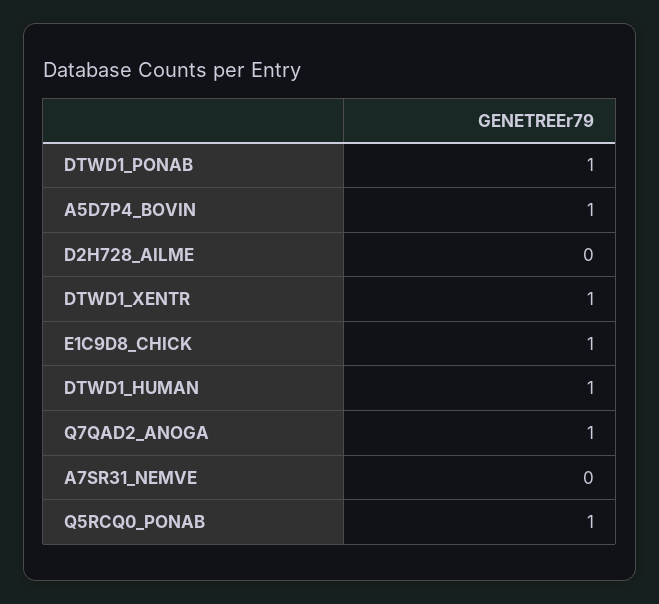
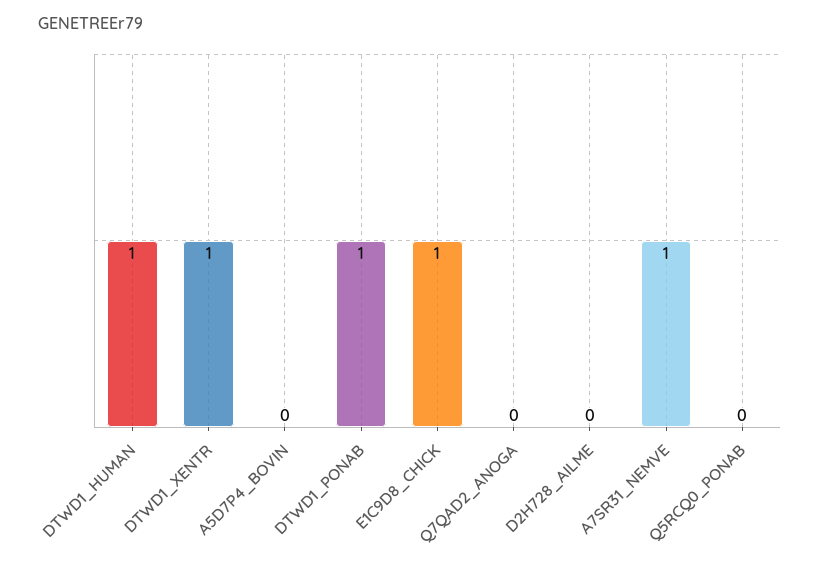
A5D7P4_BOVIN: 1 -> 0
Q7QAD2_ANOGA: 1 -> 0
A7SR31_NEMVE: 0 -> 1
Q5RCQ0_PONAB: 1 -> 0

